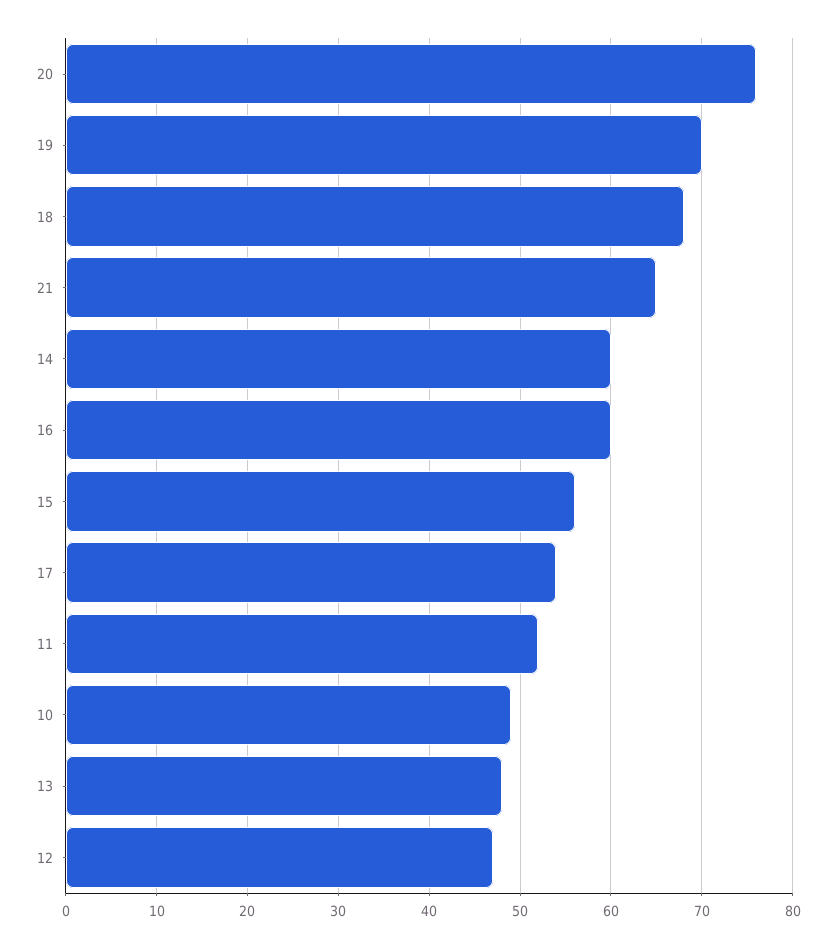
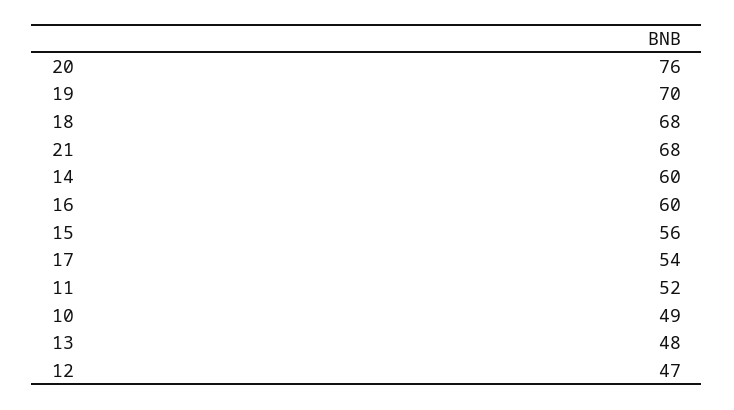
21: 65 -> 68

